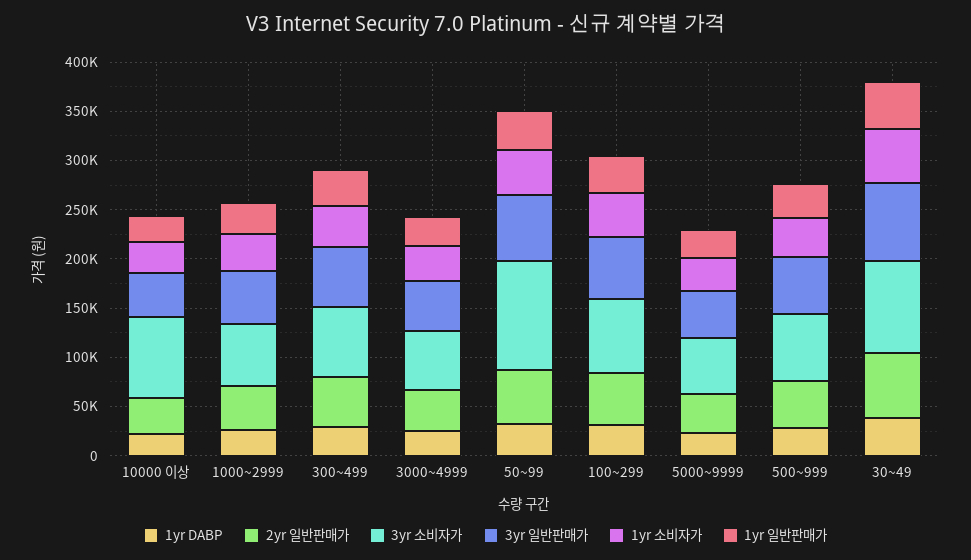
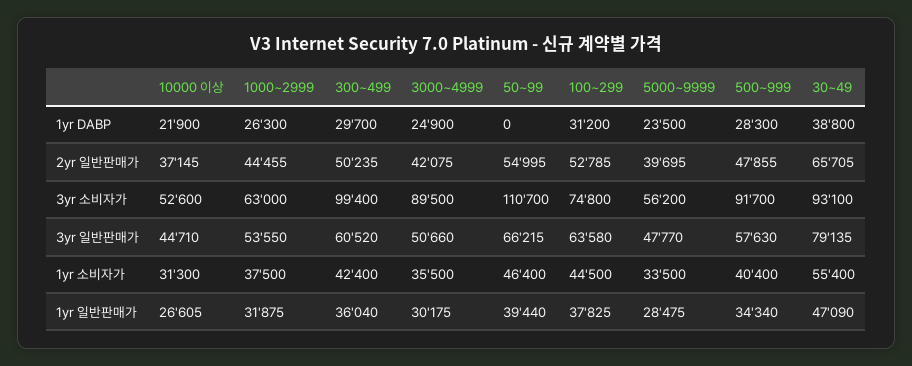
3yr 소비자가, 10000 이상: 80000 -> 52600
3yr 소비자가, 300~499: 70000 -> 99400
3yr 소비자가, 3000~4999: 60000 -> 89500
1yr DABP, 50~99: 30000 -> 0
3yr 소비자가, 500~999: 70000 -> 91700

